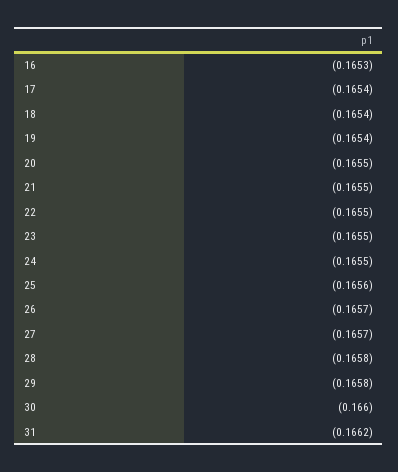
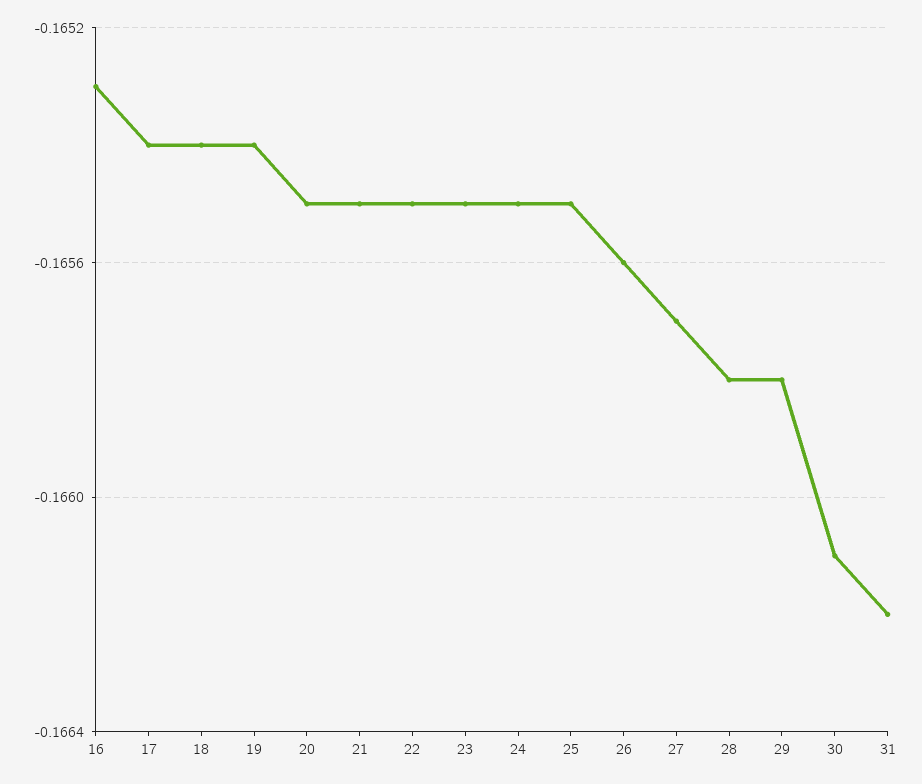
25: -0.1656 -> -0.1655
26: -0.1657 -> -0.1656
30: -0.166 -> -0.1661

